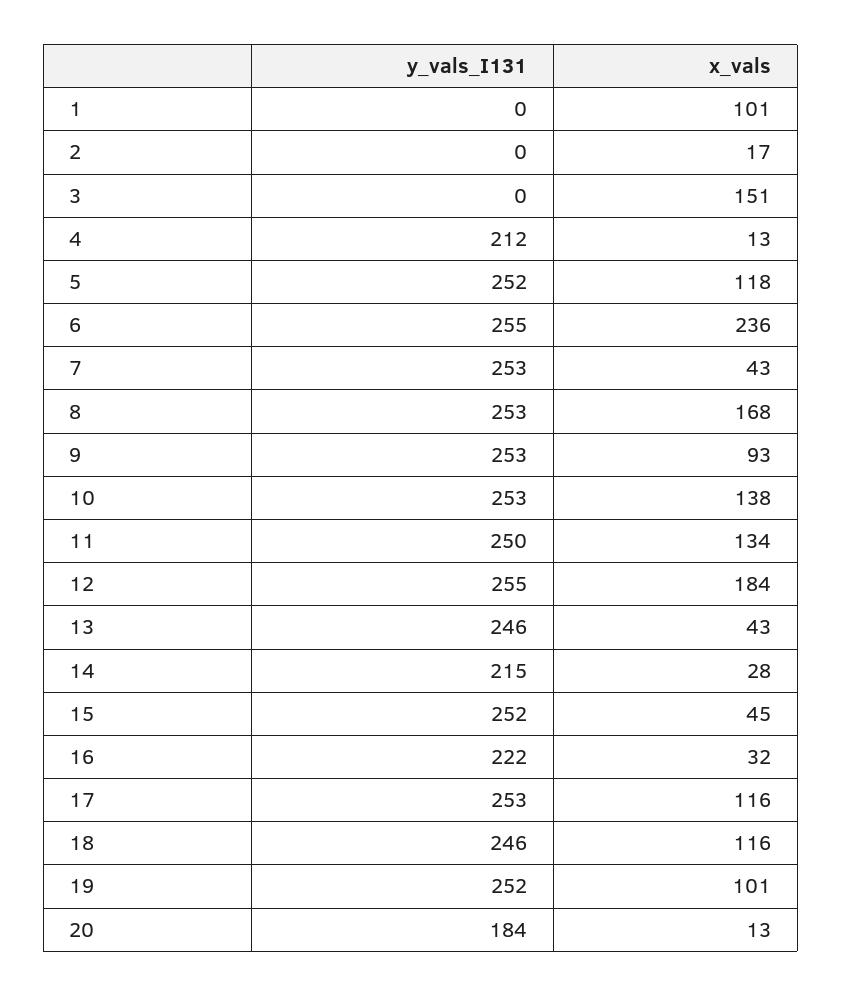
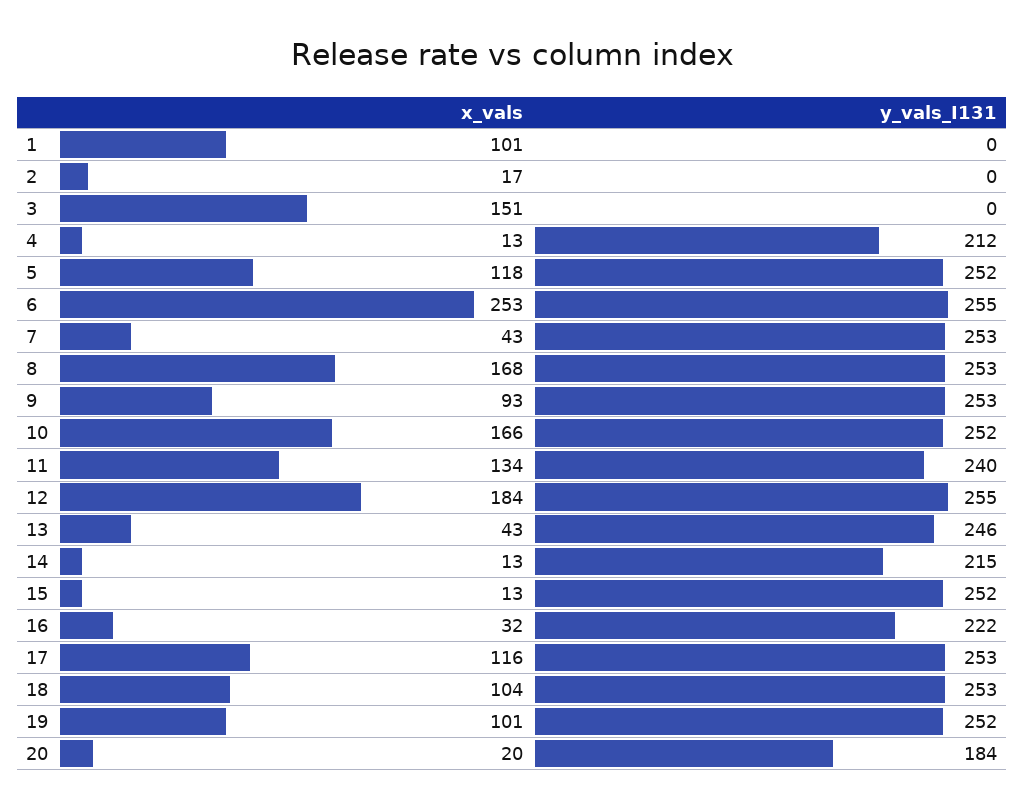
x_vals, 6: 236 -> 253
y_vals_I131, 10: 253 -> 252
x_vals, 10: 138 -> 166
y_vals_I131, 11: 250 -> 240
x_vals, 14: 28 -> 13
x_vals, 15: 45 -> 13
y_vals_I131, 18: 246 -> 253
x_vals, 18: 116 -> 104
x_vals, 20: 13 -> 20

